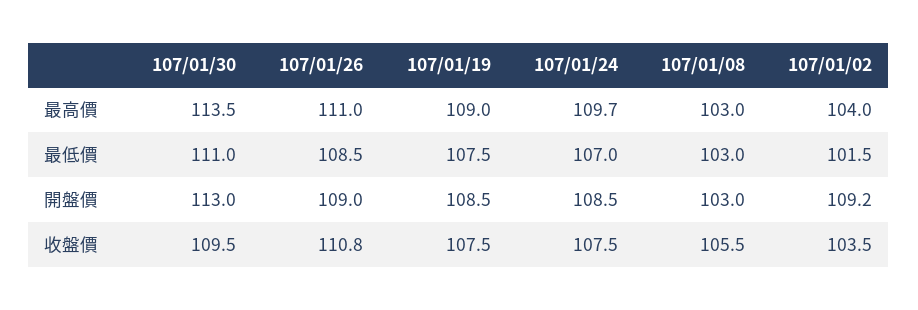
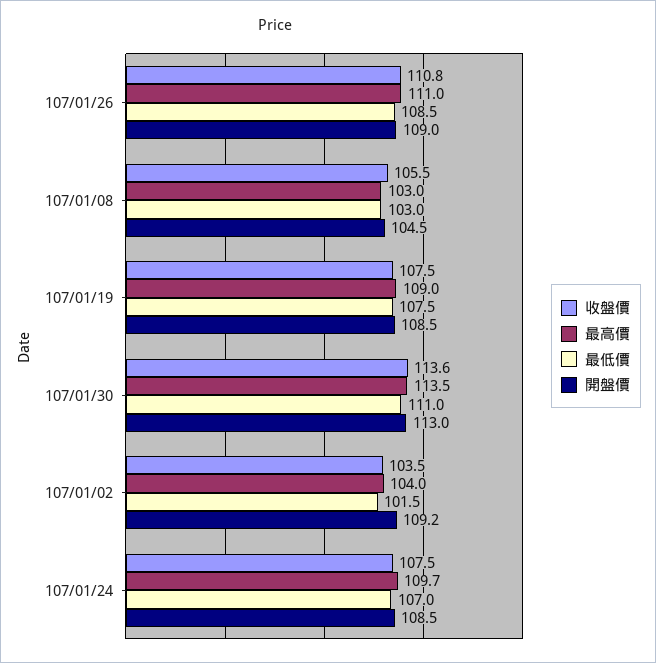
開盤價, 107/01/08: 103 -> 104.5
收盤價, 107/01/30: 109.5 -> 113.6

